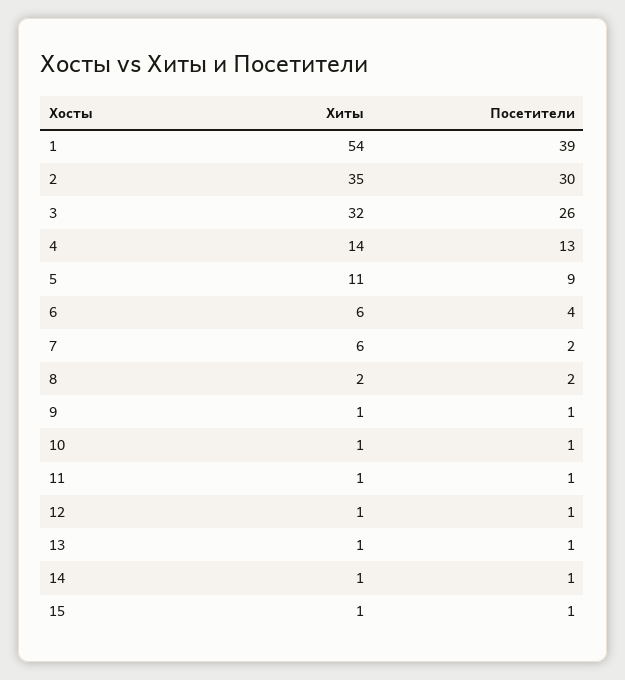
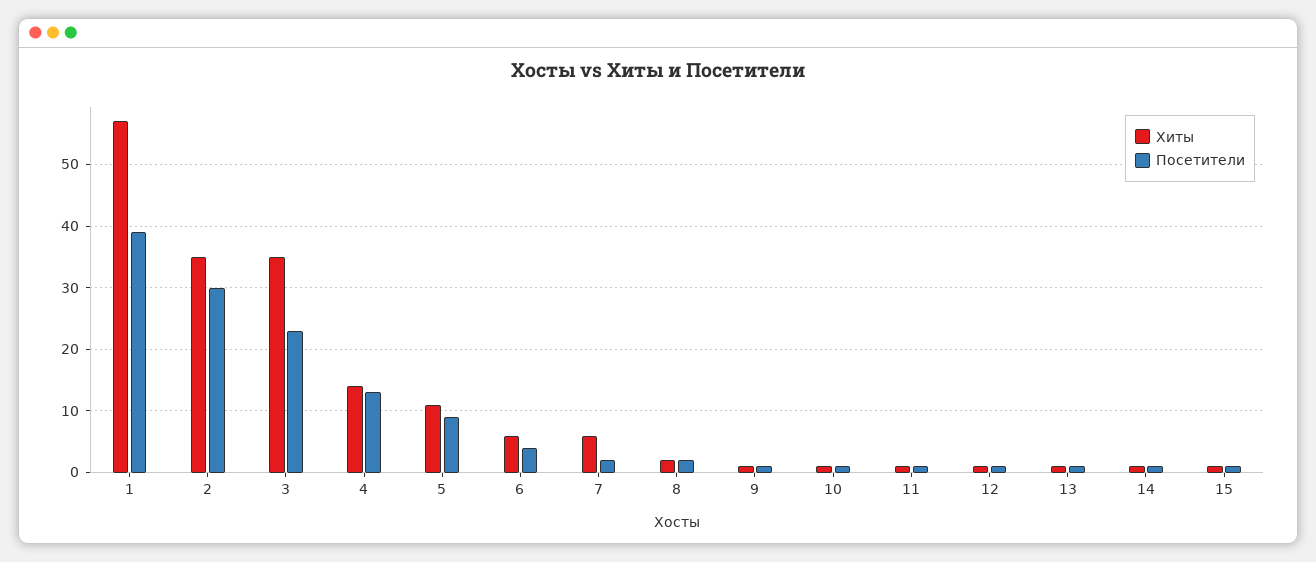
Хиты, 1: 54 -> 57
Хиты, 3: 32 -> 35
Посетители, 3: 26 -> 23

